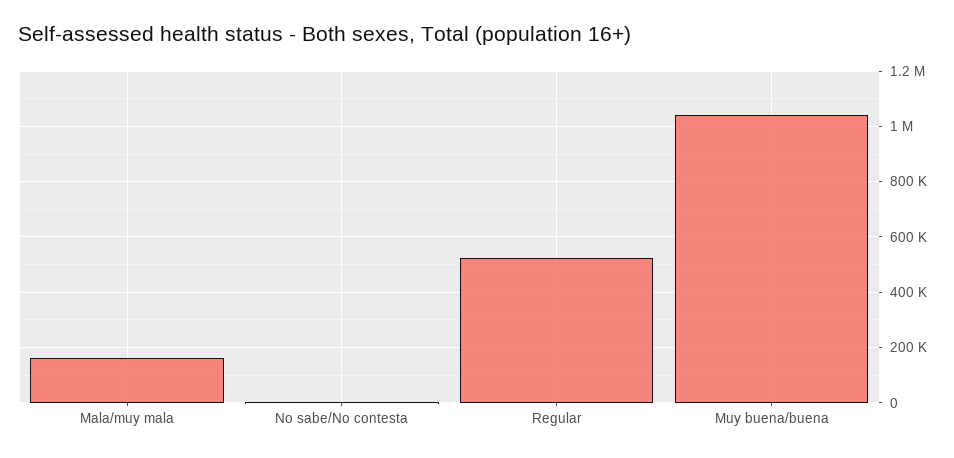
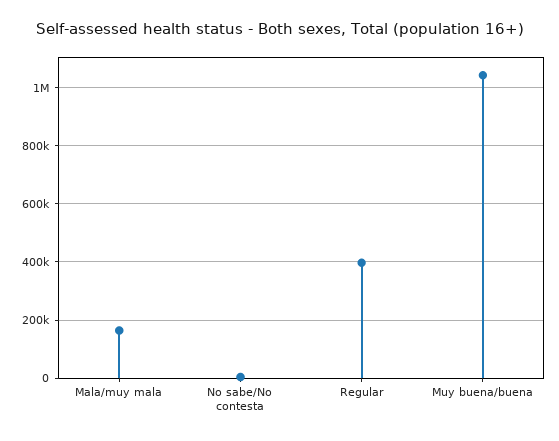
Regular: 525000 -> 400000

